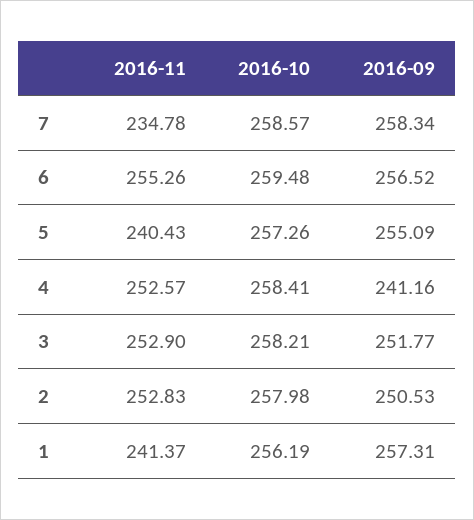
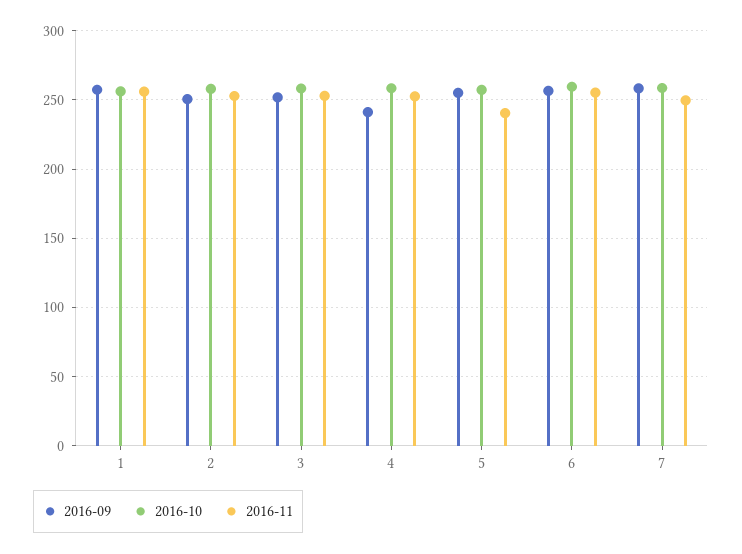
2016-11, 7: 234.78 -> 250
2016-11, 1: 241.37 -> 255

